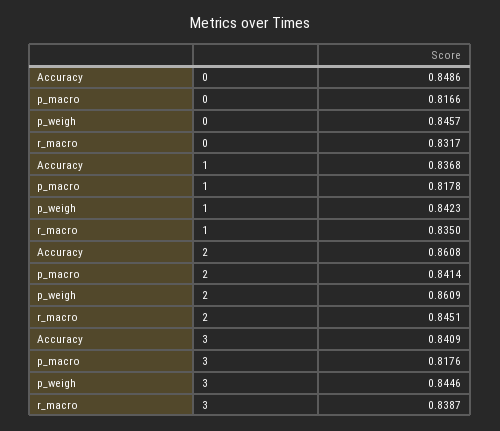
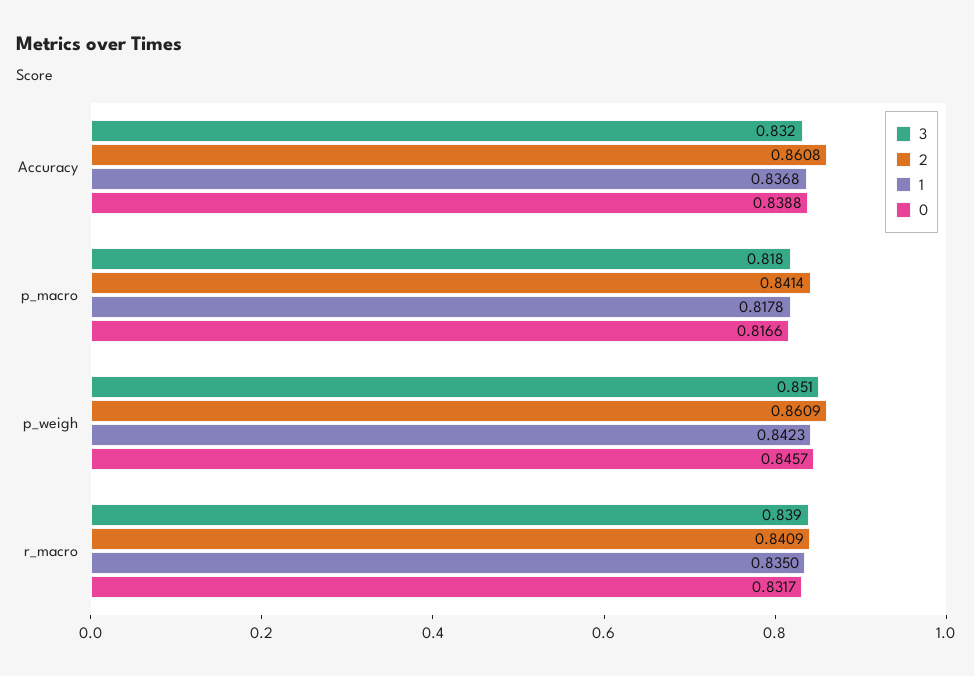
0, Accuracy: 0.8486 -> 0.8388
2, r_macro: 0.8451 -> 0.8409
3, Accuracy: 0.8409 -> 0.832
3, p_weigh: 0.8446 -> 0.851

